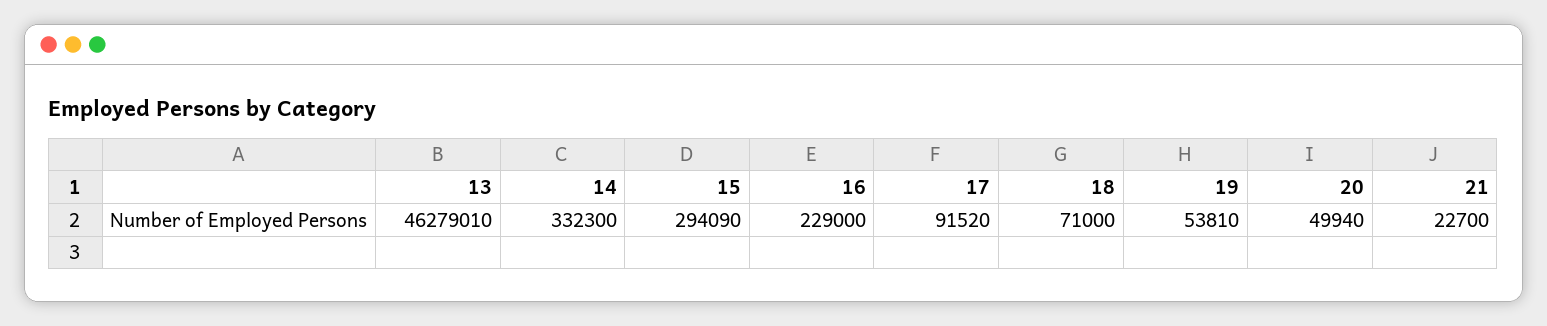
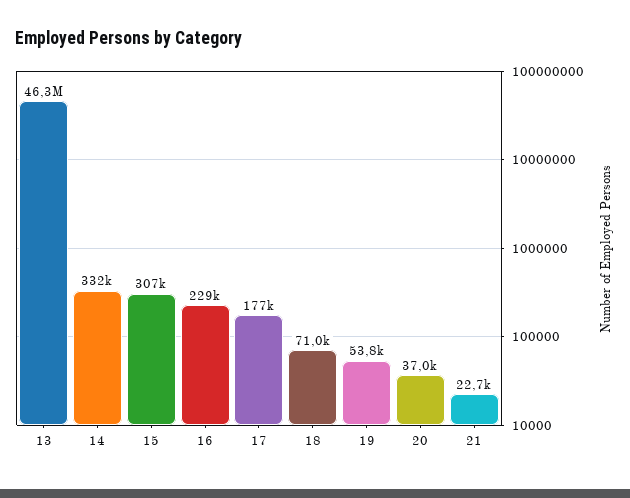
15: 294090 -> 307000
17: 91520 -> 177000
20: 49940 -> 37000

